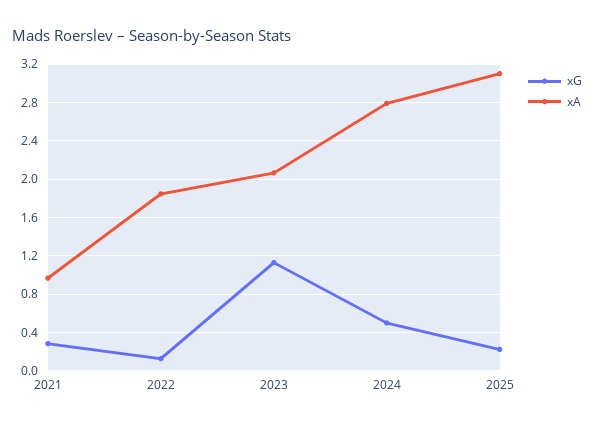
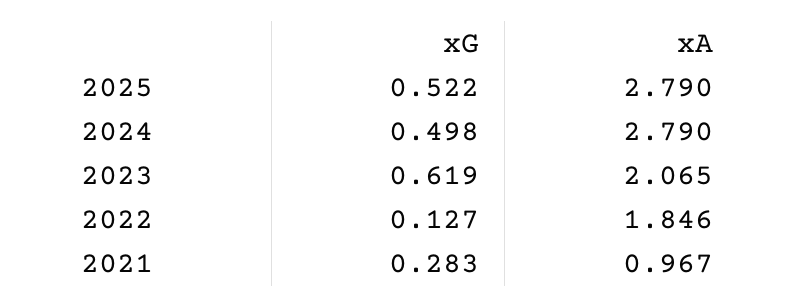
xG, 2023: 1.1 -> 0.619
xG, 2025: 0.2 -> 0.522
xA, 2025: 3.1 -> 2.79

